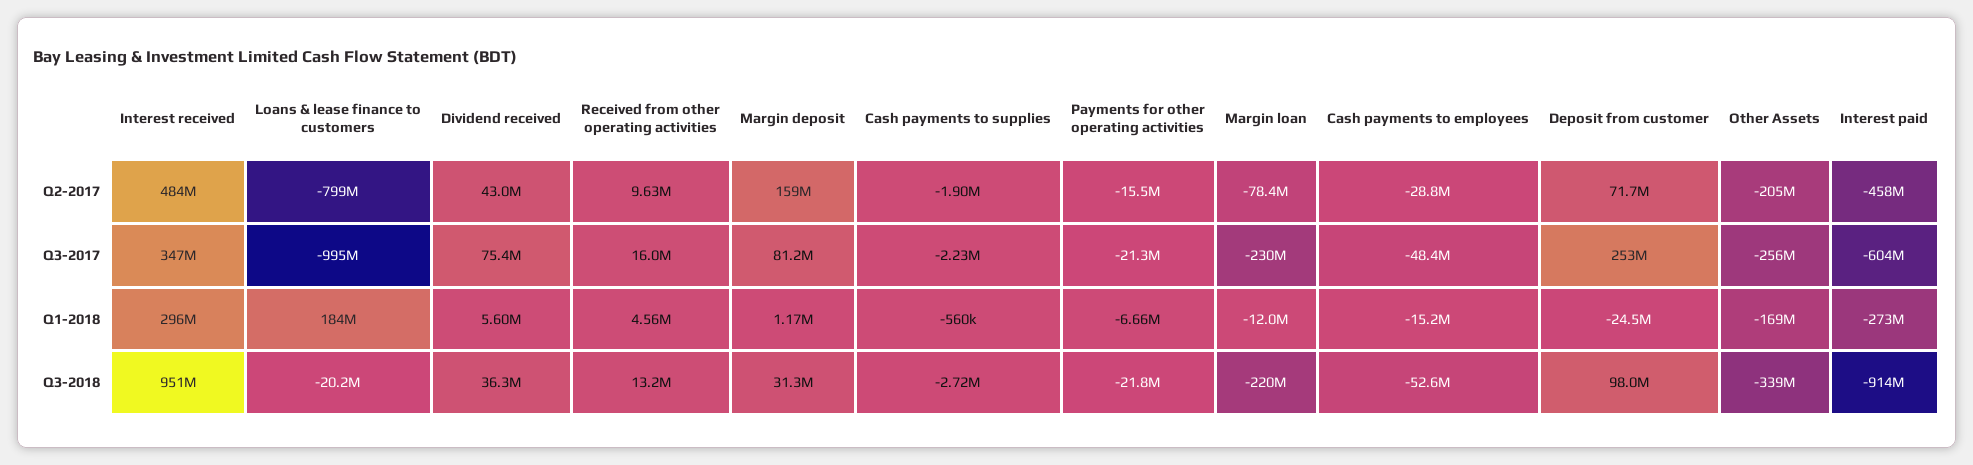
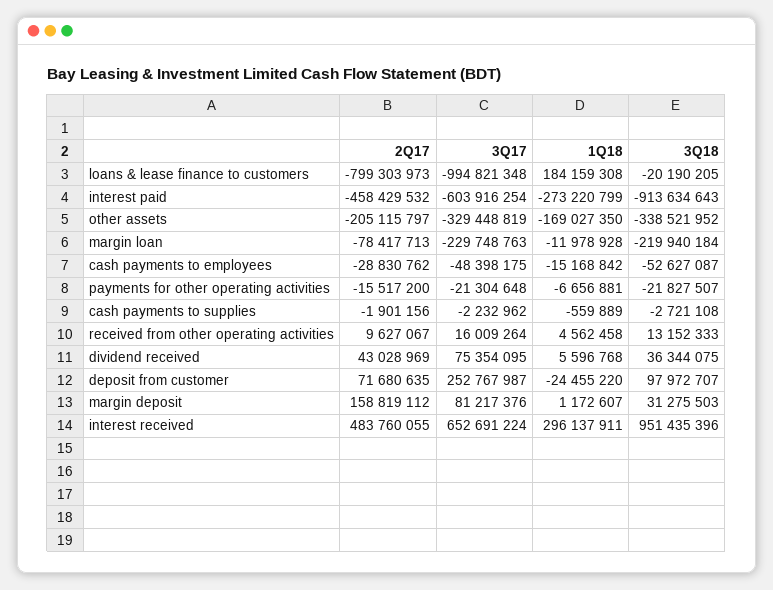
Interest received, Q3-2017: 347000000 -> 652691224
Other Assets, Q3-2017: -256000000 -> -329448819

